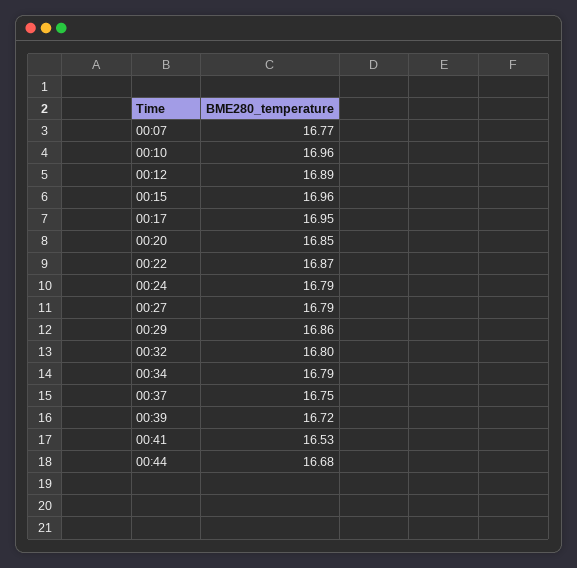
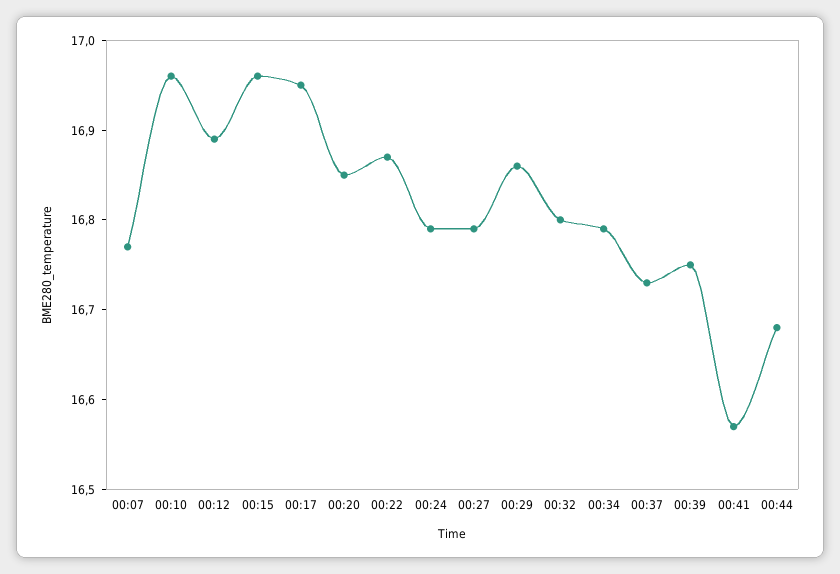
00:37: 16.75 -> 16.73
00:39: 16.72 -> 16.75
00:41: 16.53 -> 16.57

